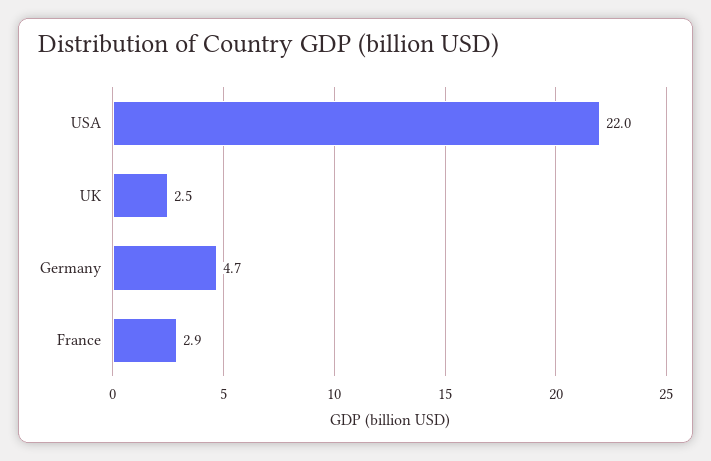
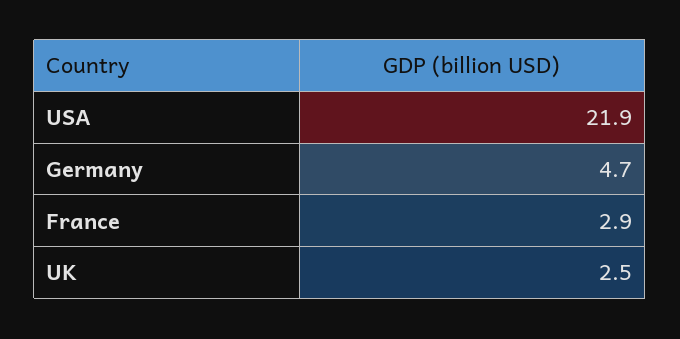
USA: 22 -> 21.9

